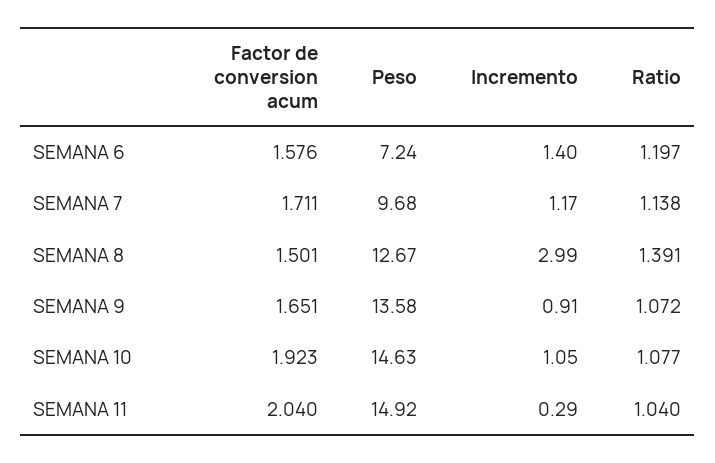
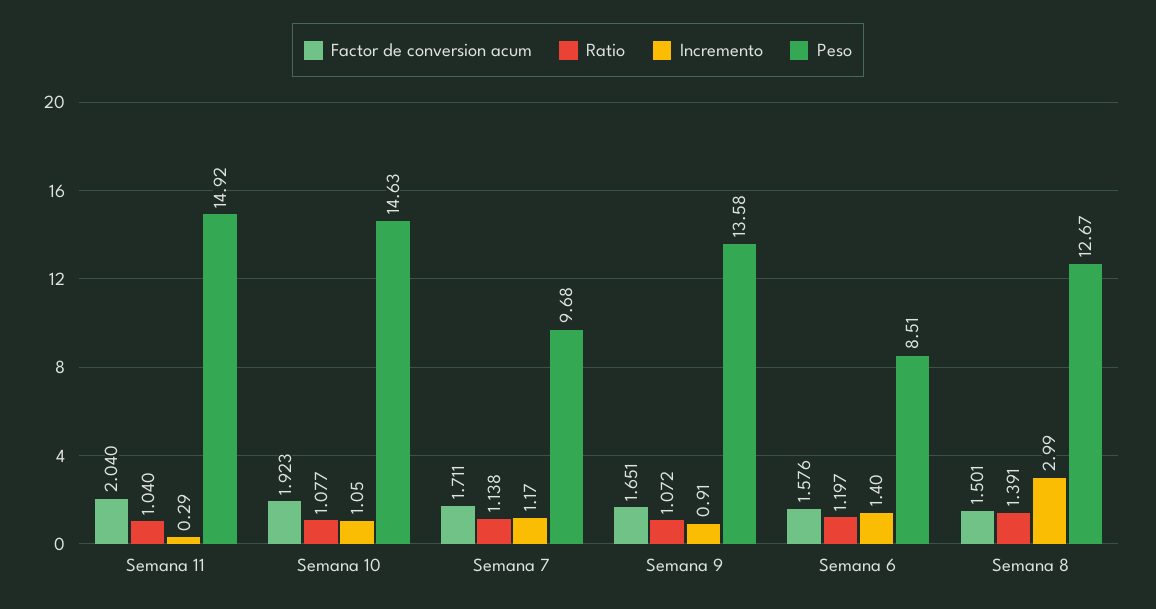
Peso, SEMANA 6: 7.24 -> 8.51

